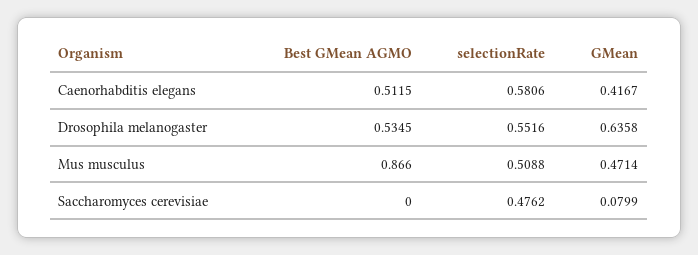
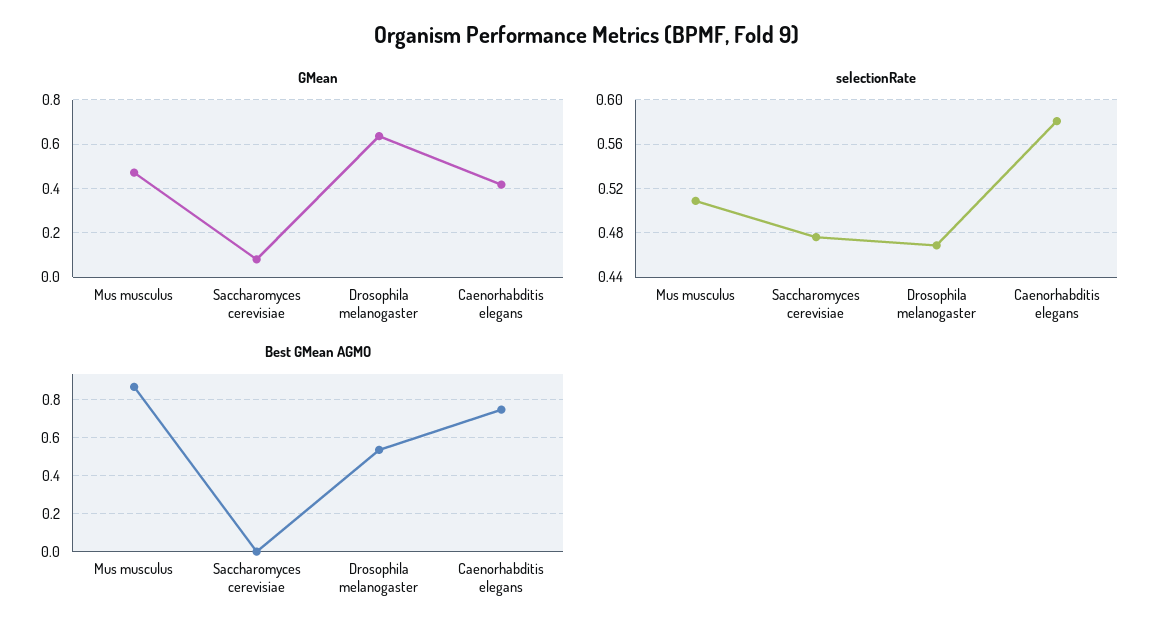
Best GMean AGMO, Caenorhabditis elegans: 0.5115 -> 0.75
selectionRate, Drosophila melanogaster: 0.5516 -> 0.47

